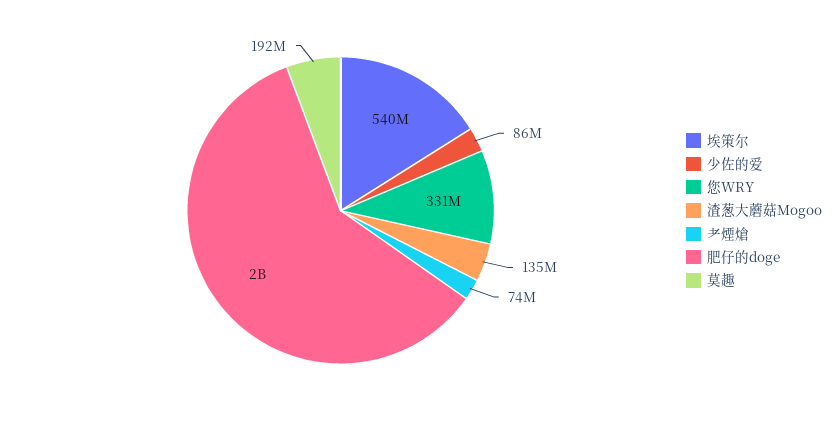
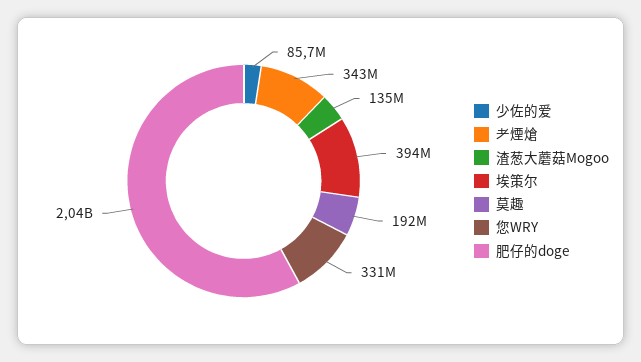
埃策尔: 540000000 -> 394000000
耂煙熗: 74000000 -> 343000000

